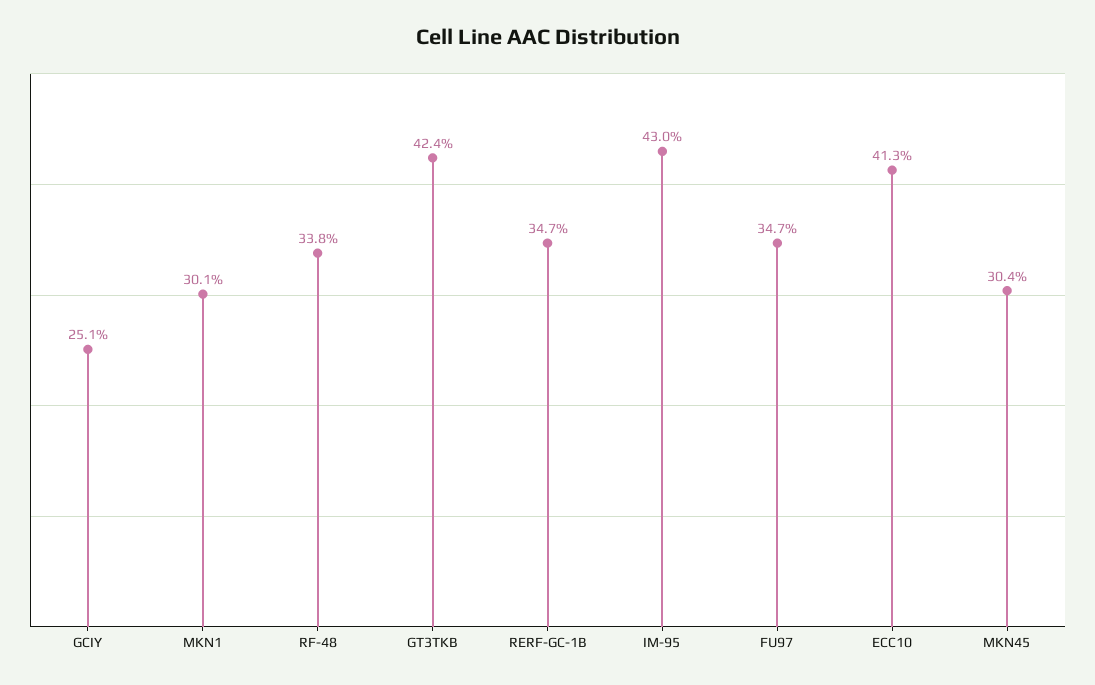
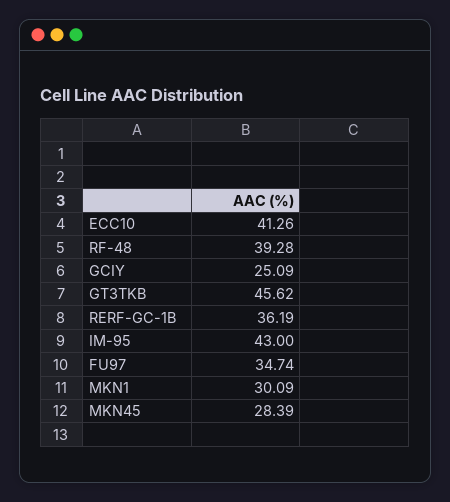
RF-48: 33.8 -> 39.28
GT3TKB: 42.4 -> 45.62
RERF-GC-1B: 34.7 -> 36.19
MKN45: 30.4 -> 28.39

